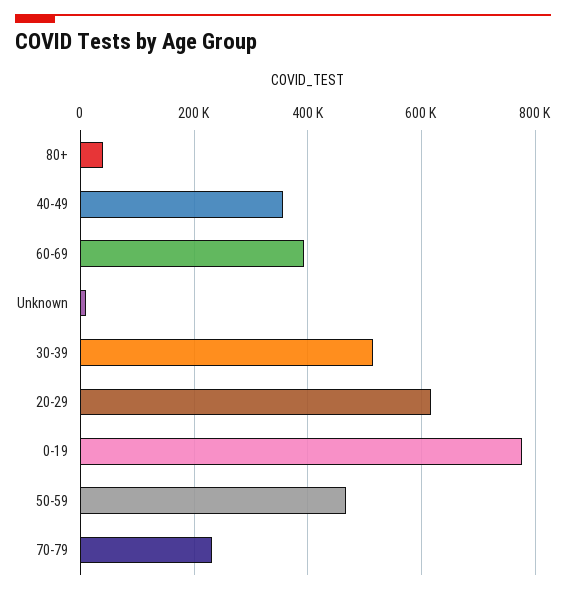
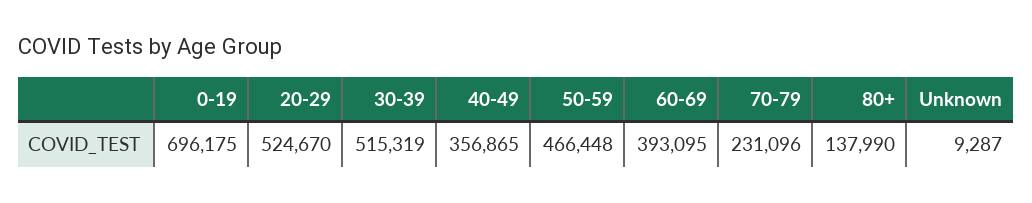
80+: 40000 -> 137990
20-29: 620000 -> 524670
0-19: 780000 -> 696175

